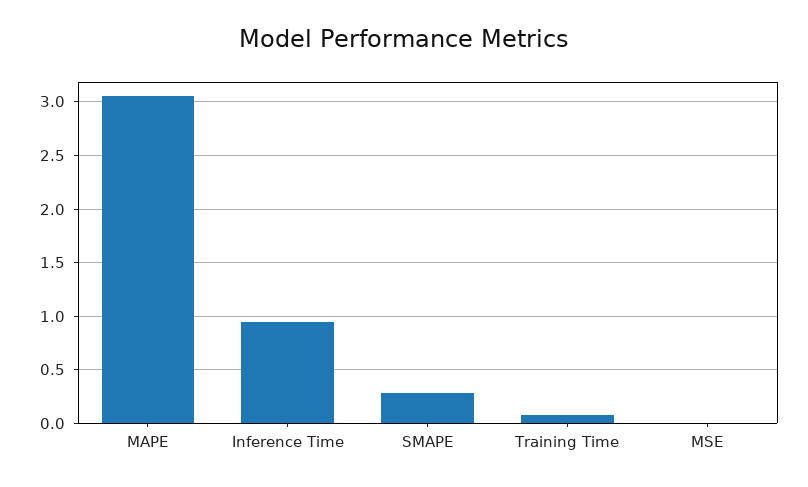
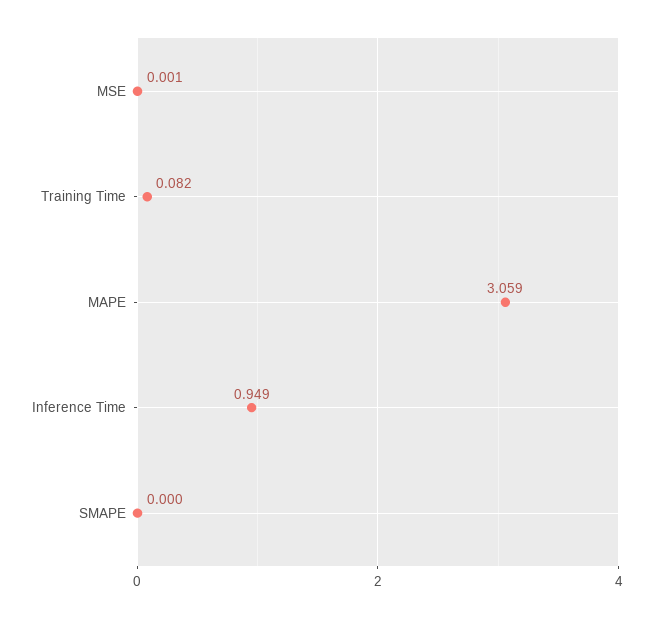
SMAPE: 0.3 -> 0

